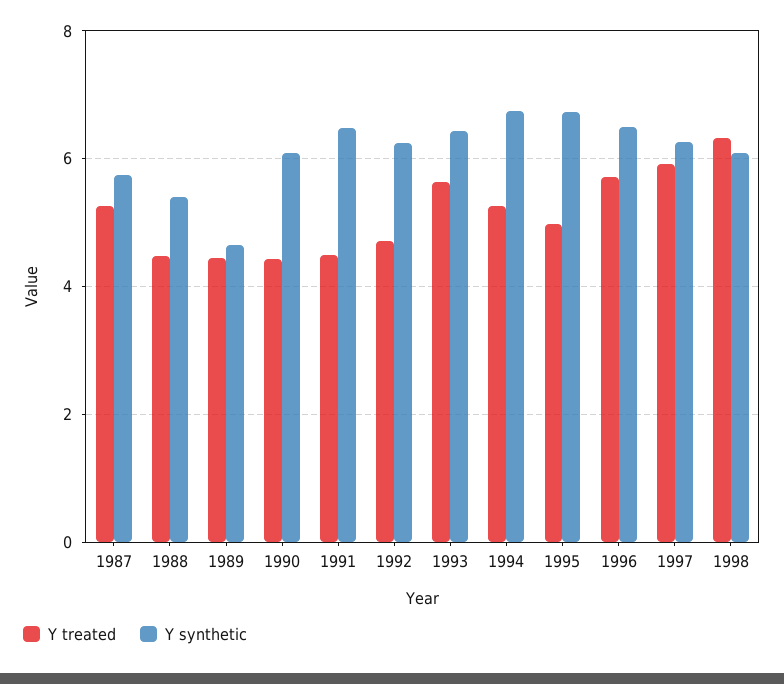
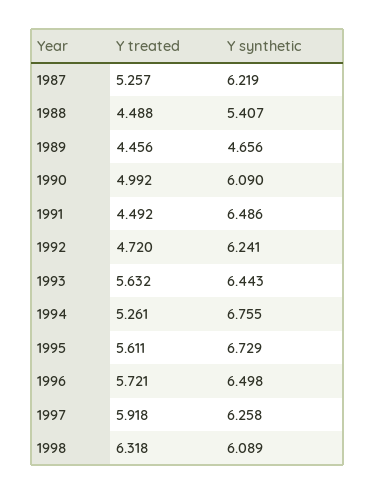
Y synthetic, 1987: 5.8 -> 6.219
Y treated, 1990: 4.4 -> 4.992
Y treated, 1995: 5 -> 5.611

